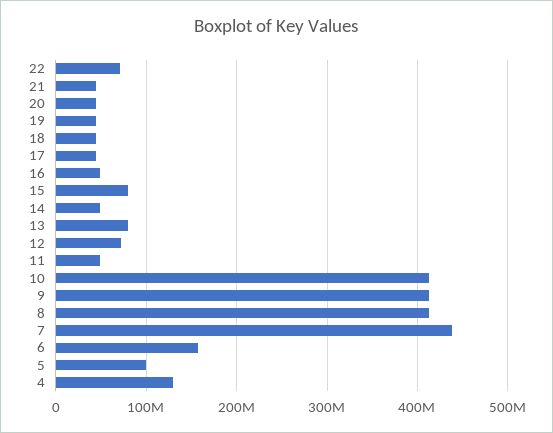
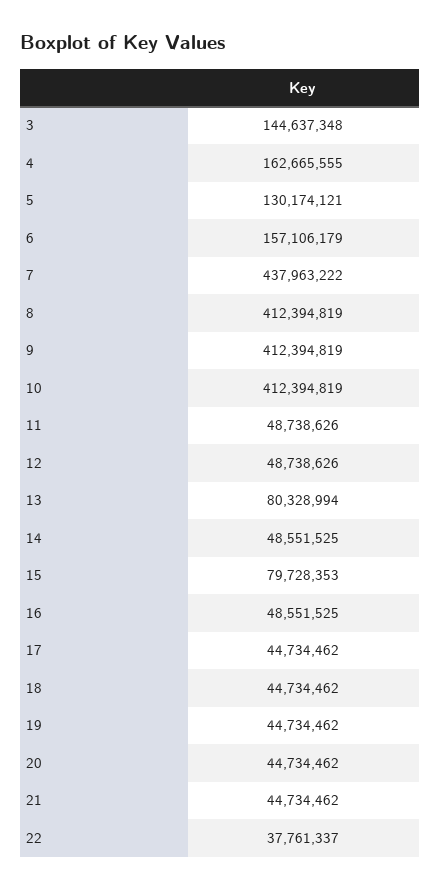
22: 70000000 -> 37761337
12: 70000000 -> 48738626
5: 100000000 -> 130174121
4: 130000000 -> 162665555
3: none -> 144637348

